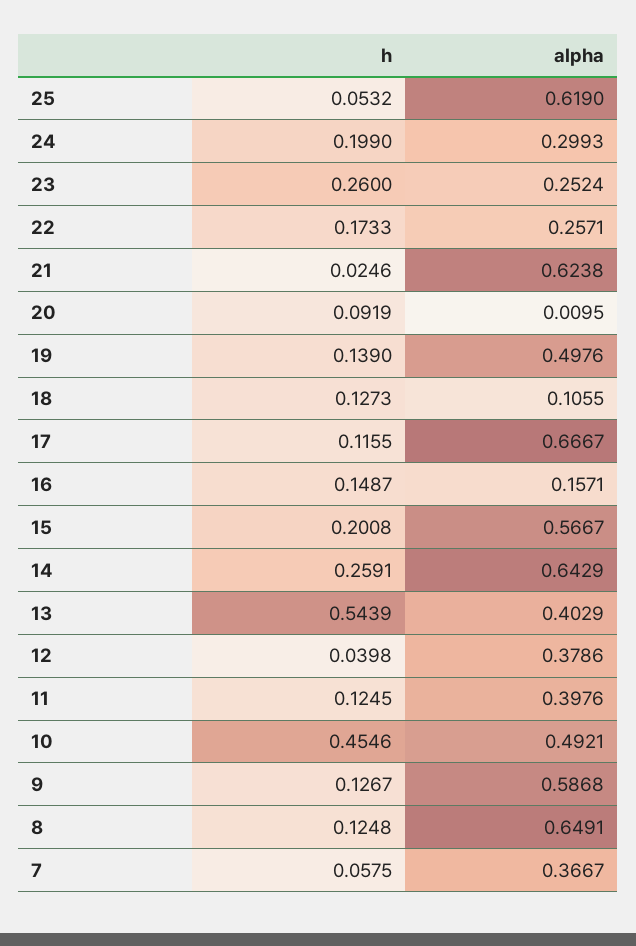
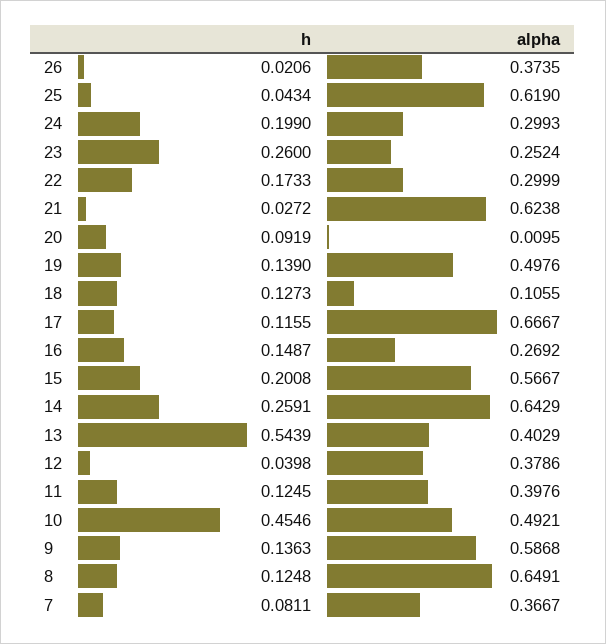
h, 25: 0.0532 -> 0.0434
alpha, 22: 0.2571 -> 0.2999
h, 21: 0.0246 -> 0.0272
alpha, 16: 0.1571 -> 0.2692
h, 9: 0.1267 -> 0.1363
h, 7: 0.0575 -> 0.0811
h, 26: none -> 0.0206
alpha, 26: none -> 0.3735

